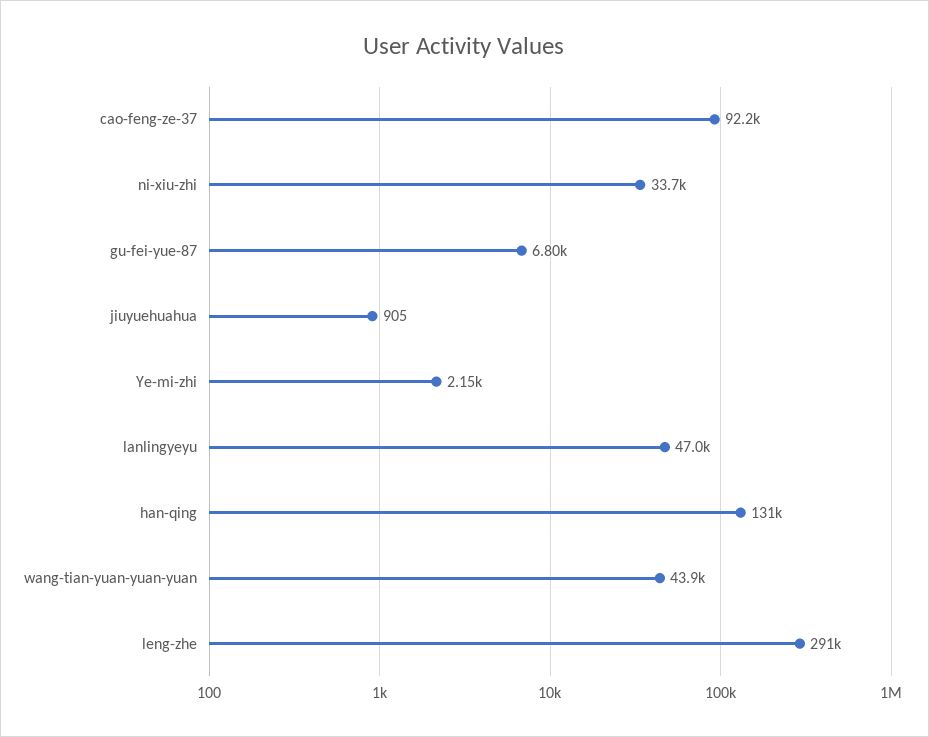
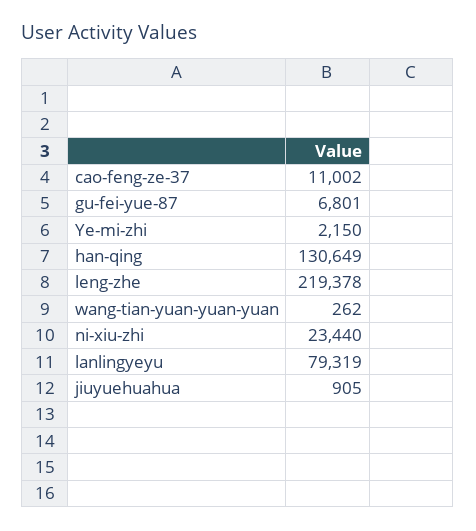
cao-feng-ze-37: 92200 -> 11002
ni-xiu-zhi: 33700 -> 23440
lanlingyeyu: 47000 -> 79319
wang-tian-yuan-yuan-yuan: 43900 -> 262
leng-zhe: 291000 -> 219378

